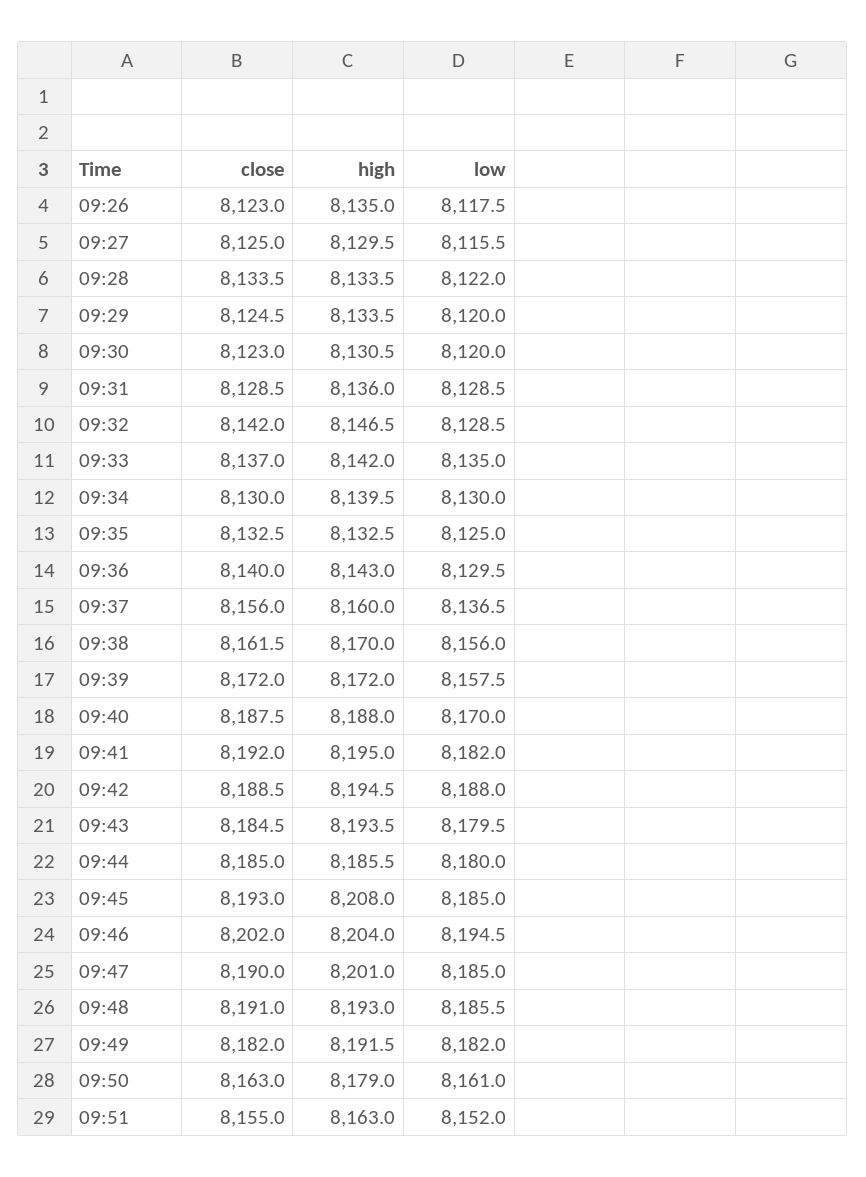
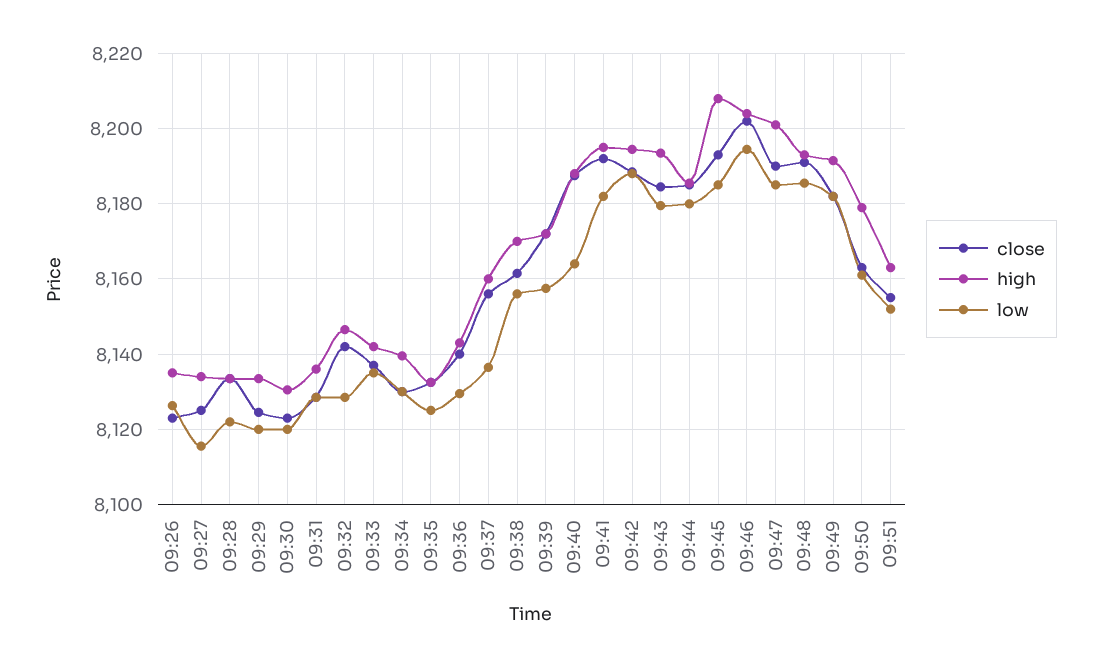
low, 09:26: 8117.5 -> 8126
high, 09:27: 8129.5 -> 8134
low, 09:40: 8170 -> 8164

